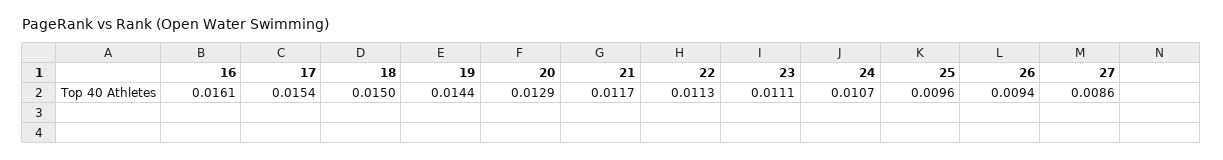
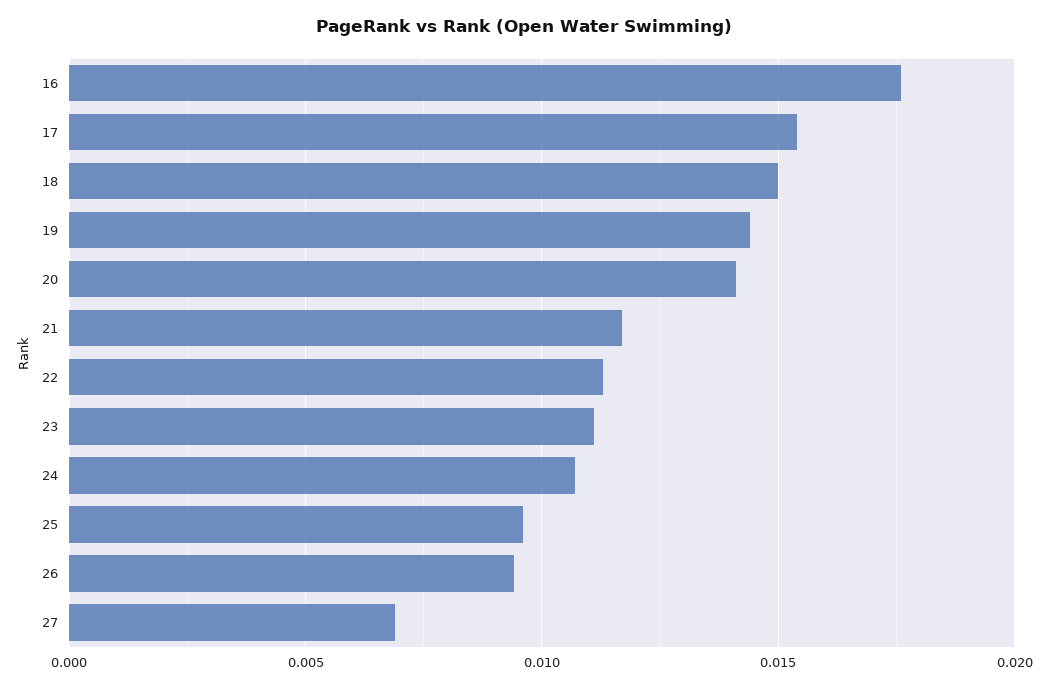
16: 0.0161 -> 0.0175
20: 0.0129 -> 0.014
27: 0.0086 -> 0.007

